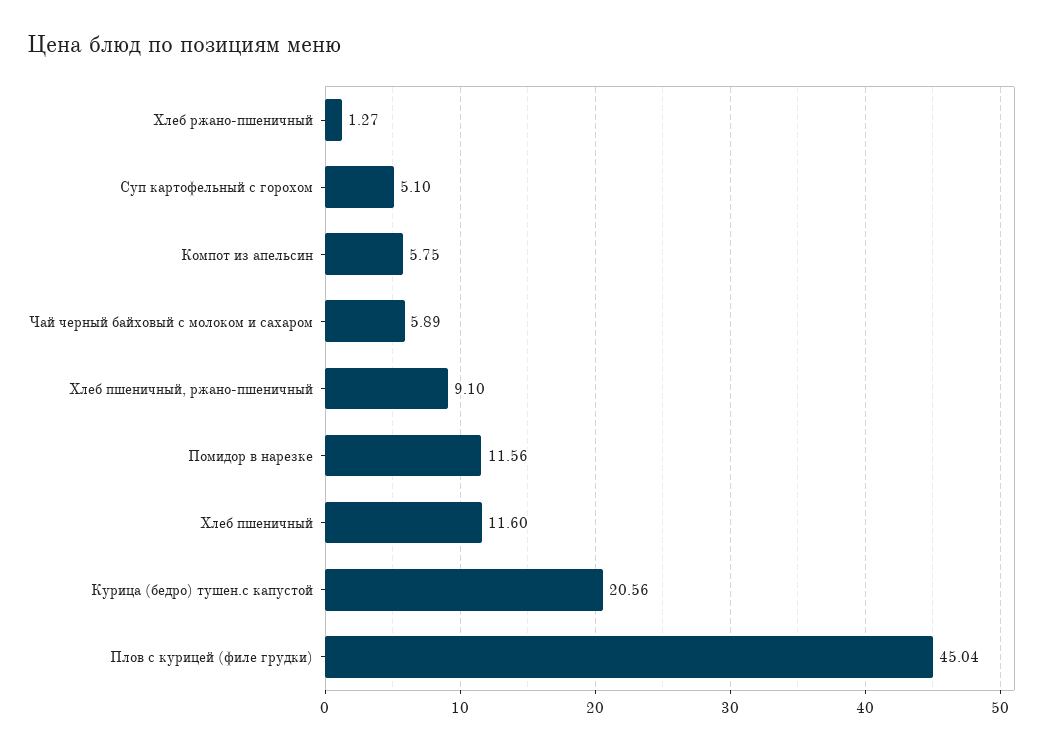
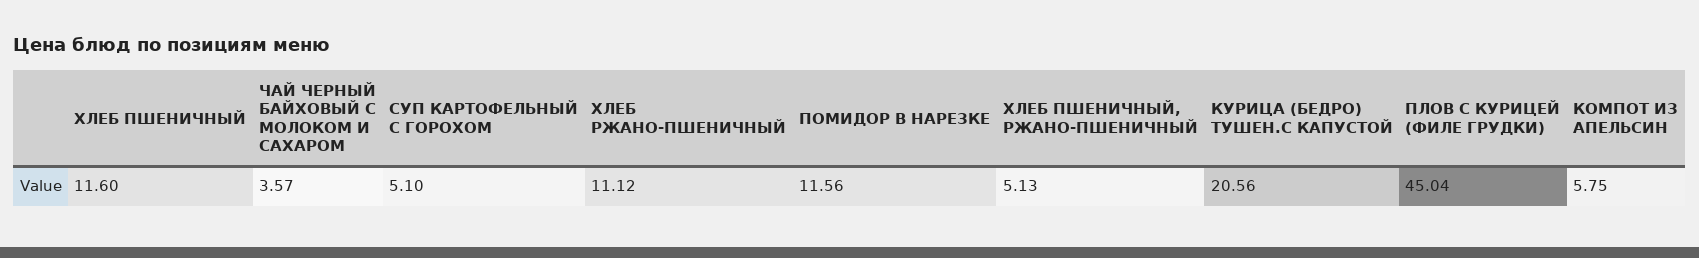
Хлеб ржано-пшеничный: 1.27 -> 11.12
Чай черный байховый с молоком и сахаром: 5.89 -> 3.57
Хлеб пшеничный, ржано-пшеничный: 9.1 -> 5.13

